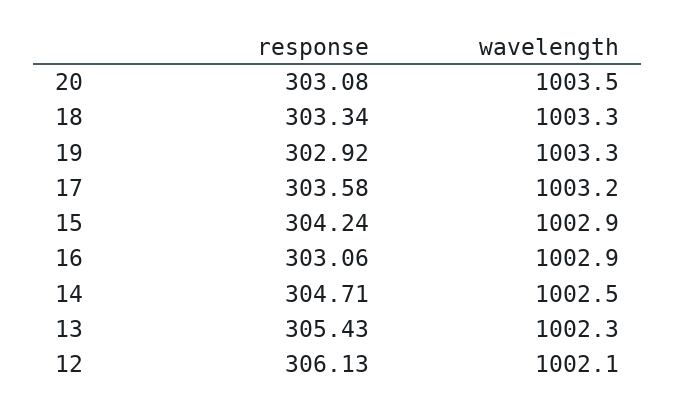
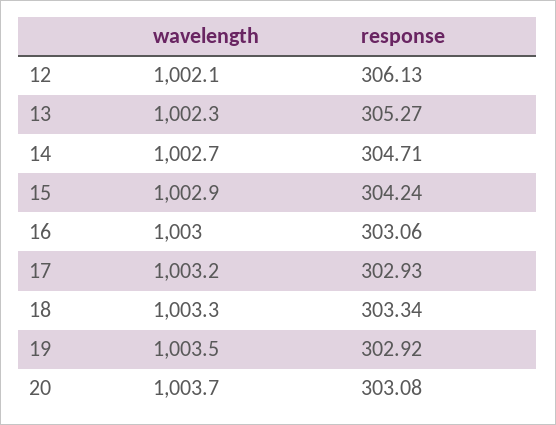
wavelength, 20: 1003.5 -> 1003.7
wavelength, 19: 1003.3 -> 1003.5
response, 17: 303.58 -> 302.93
wavelength, 16: 1002.9 -> 1003
wavelength, 14: 1002.5 -> 1002.7
response, 13: 305.43 -> 305.27

